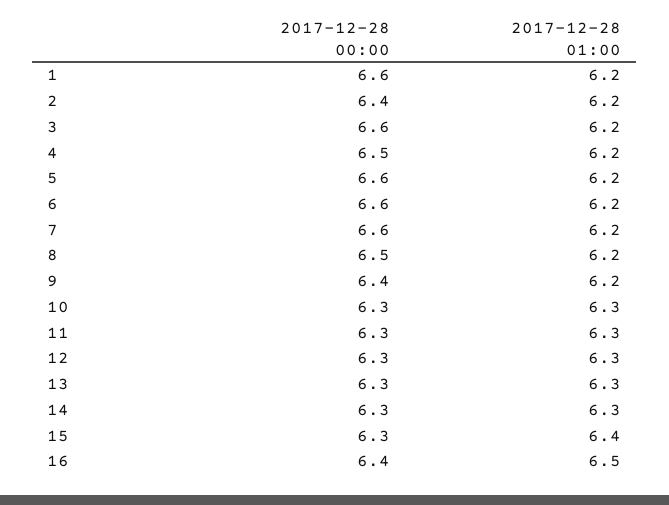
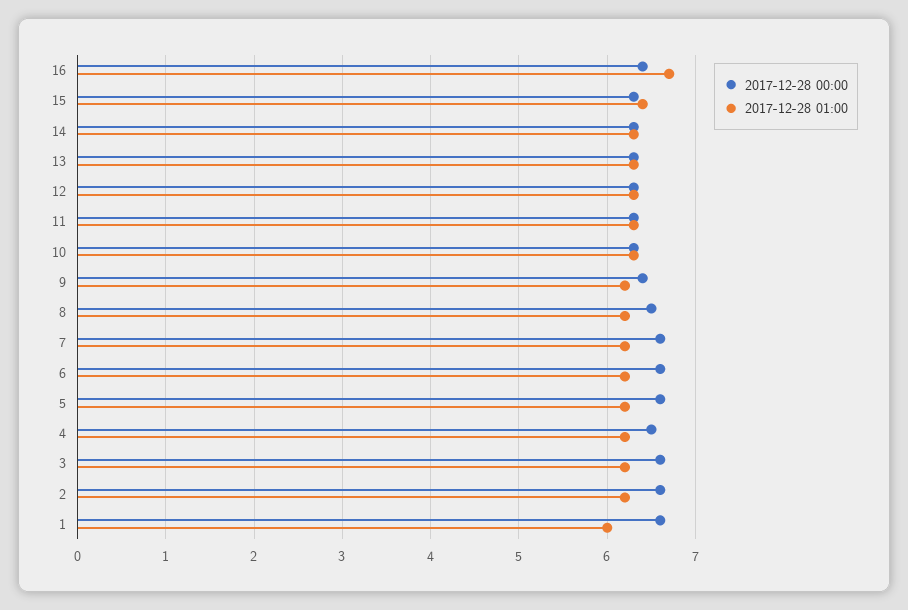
2017-12-28 01:00, 1: 6.2 -> 6
2017-12-28 00:00, 2: 6.4 -> 6.6
2017-12-28 01:00, 16: 6.5 -> 6.7

